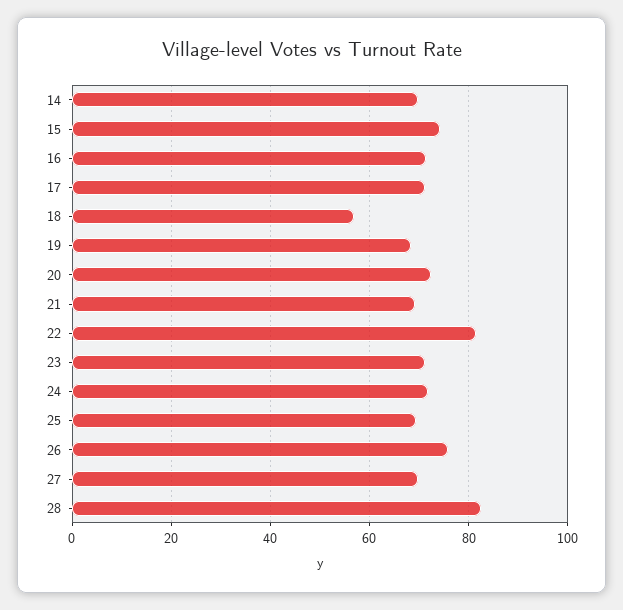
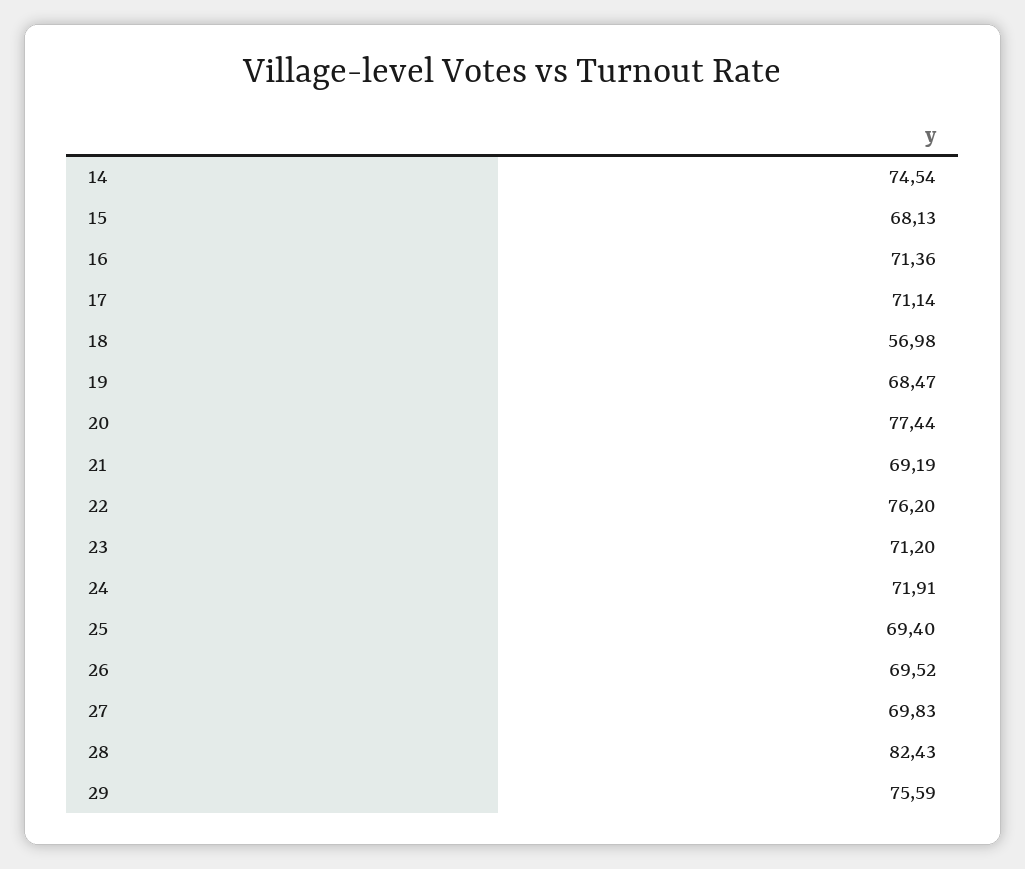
14: 70 -> 74.54
15: 74 -> 68.13
20: 72 -> 77.44
22: 82 -> 76.2
26: 76 -> 69.52
29: none -> 75.59

